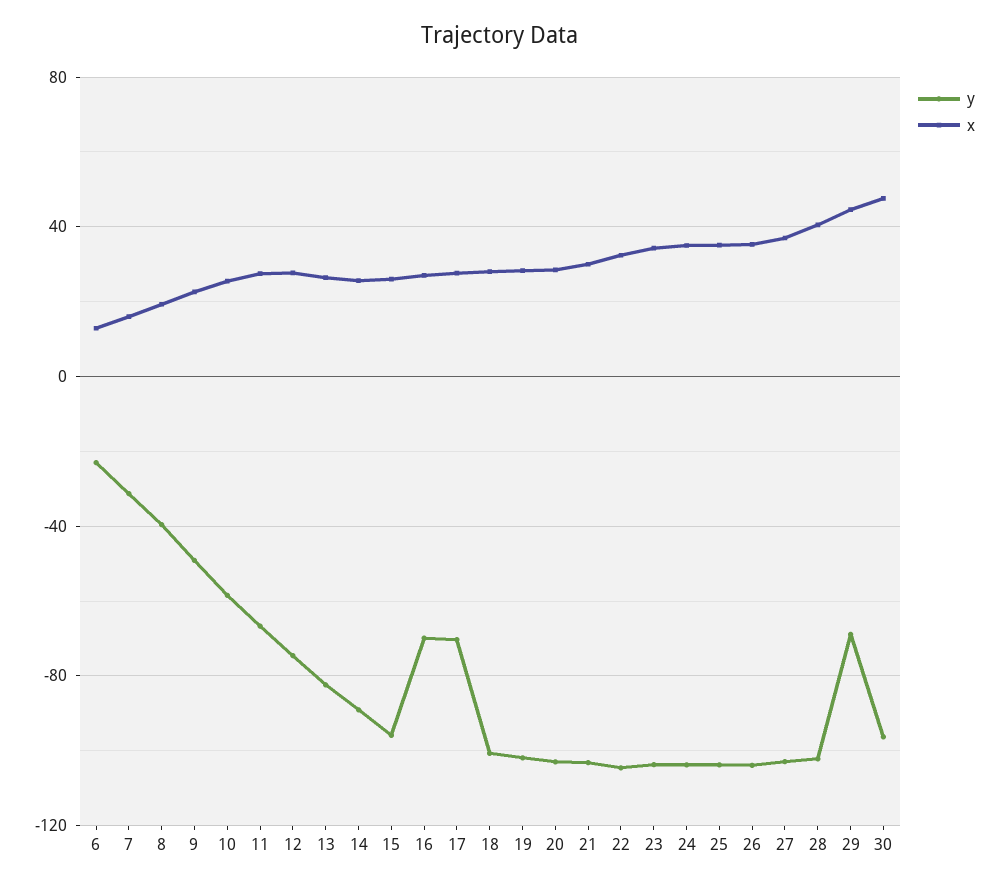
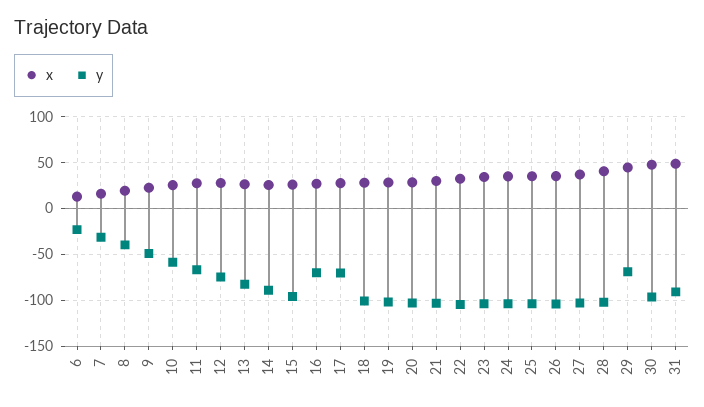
x, 31: none -> 50
y, 31: none -> -90

